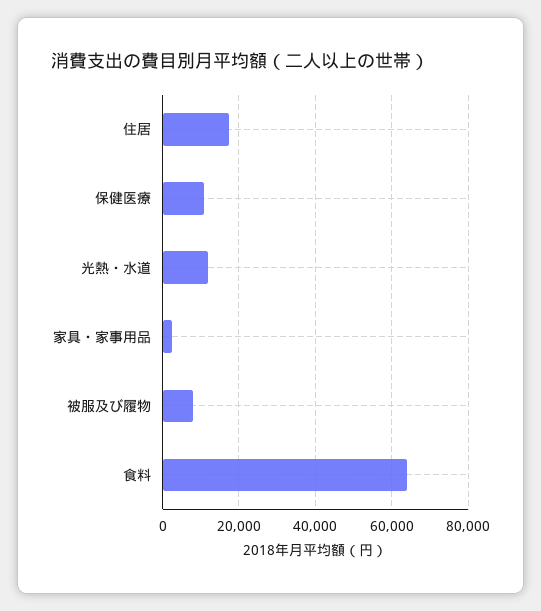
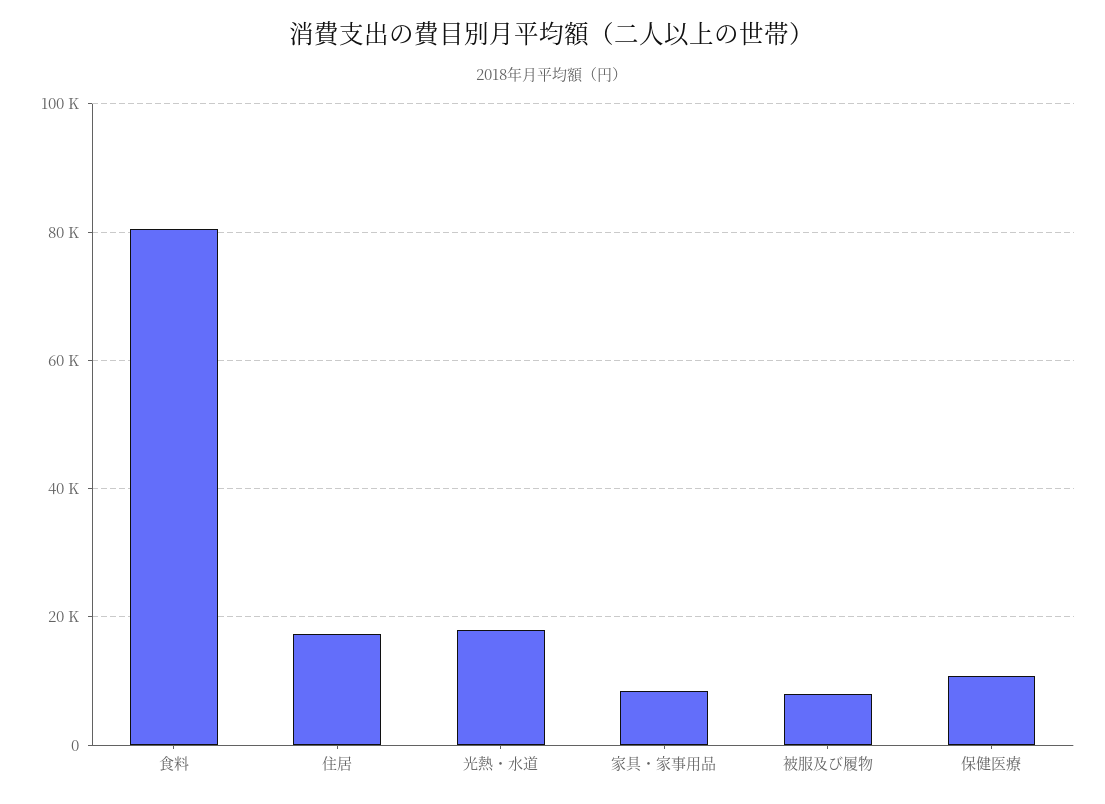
光熱・水道: 12000 -> 18000
家具・家事用品: 2000 -> 8000
食料: 64000 -> 80000

